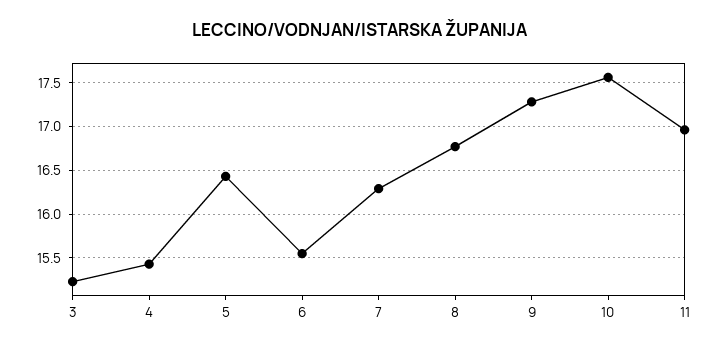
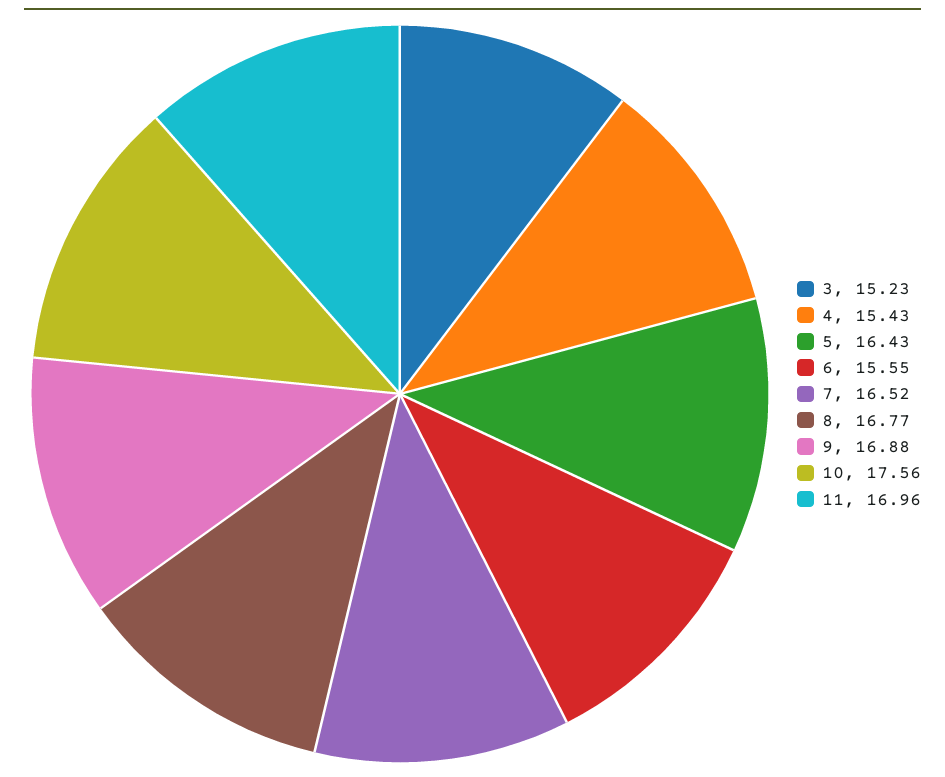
7: 16.3 -> 16.52
9: 17.3 -> 16.88

